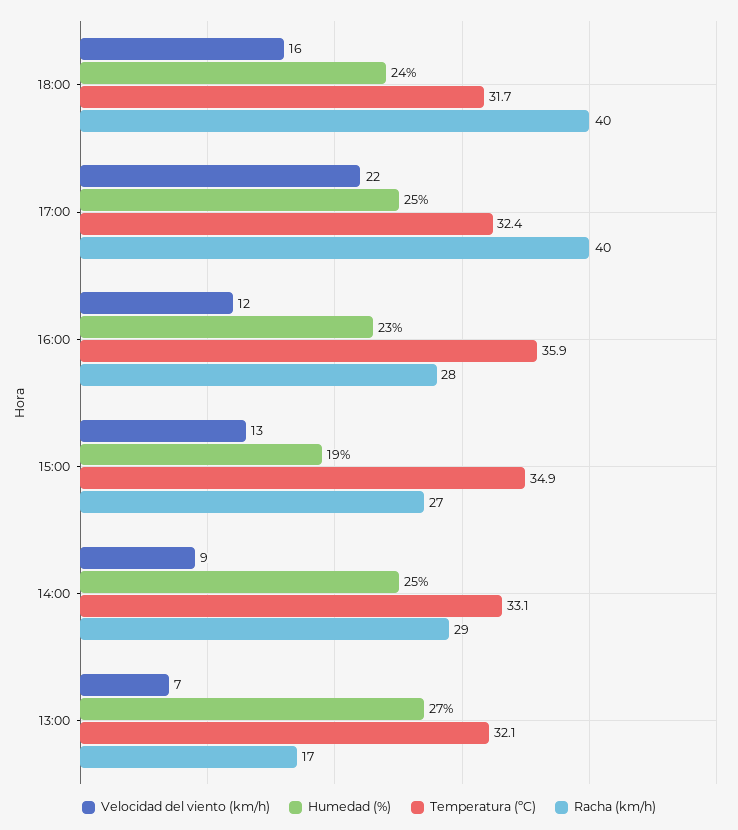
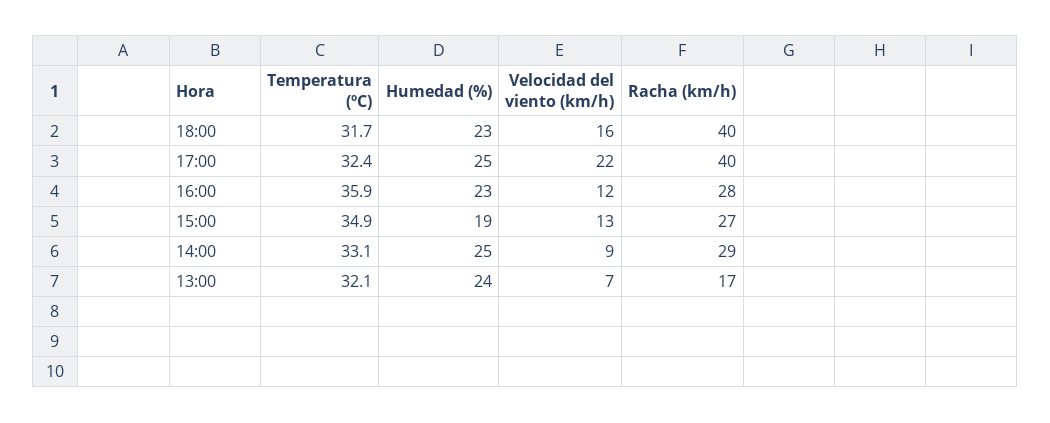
Humedad (%), 18:00: 24 -> 23
Humedad (%), 13:00: 27 -> 24

